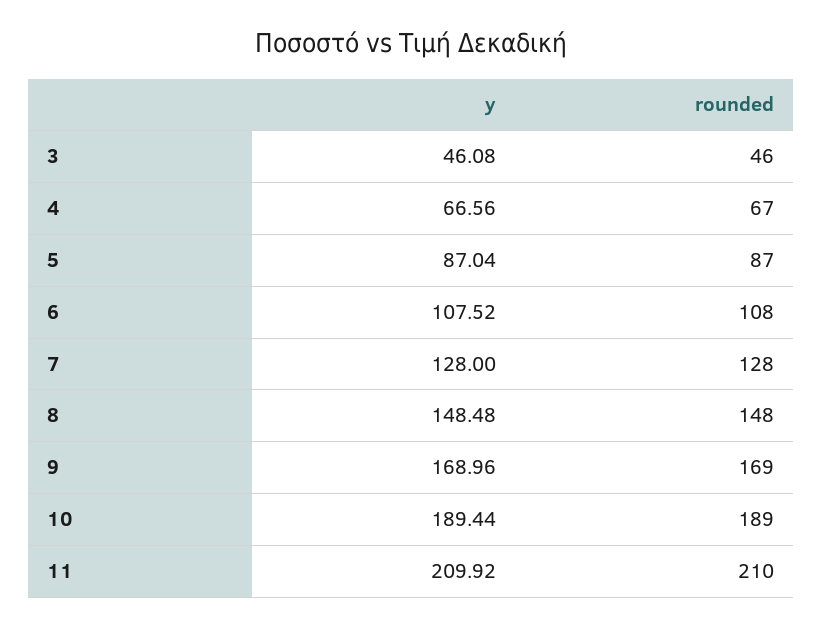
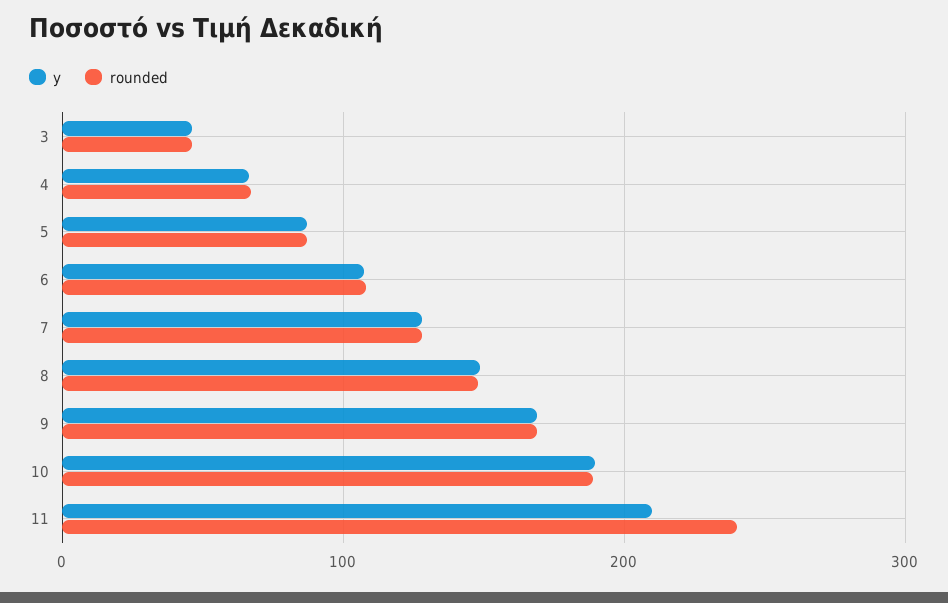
rounded, 11: 210 -> 240

